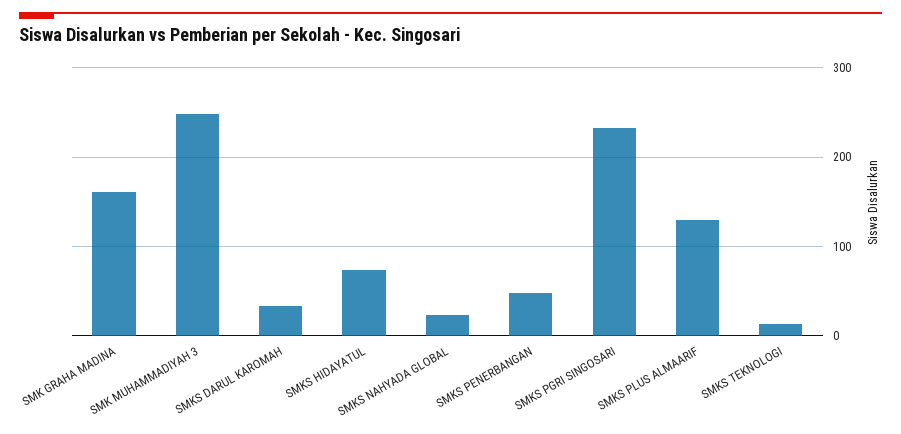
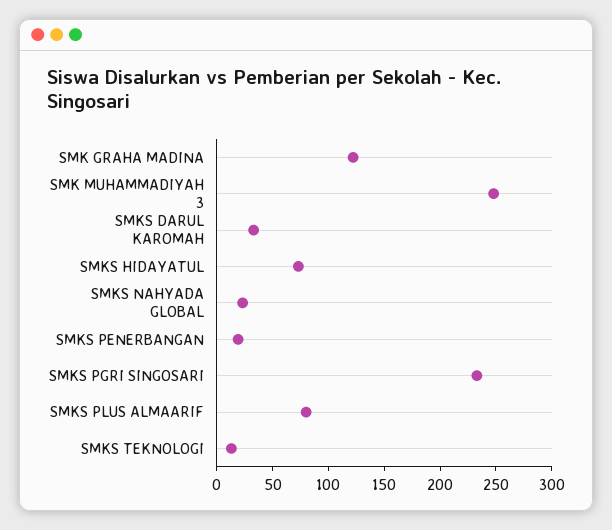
SMK GRAHA MADINA: 160 -> 120
SMKS PENERBANGAN: 50 -> 20
SMKS PLUS ALMAARIF: 130 -> 80

